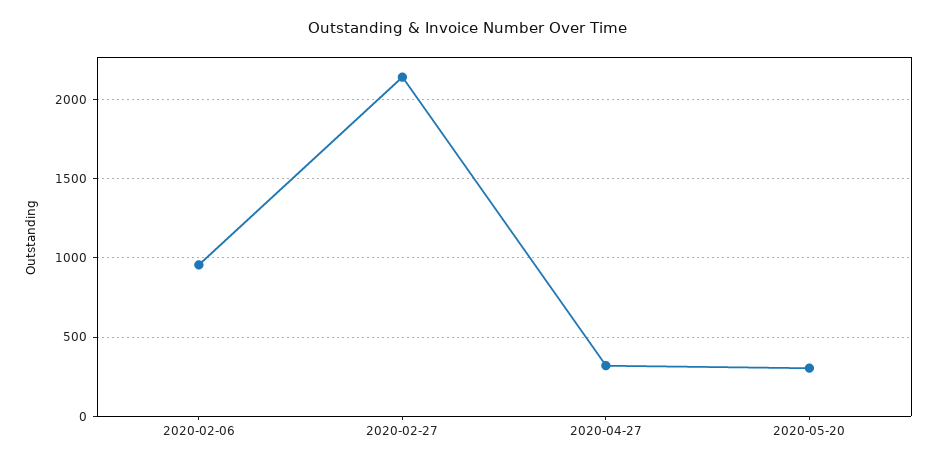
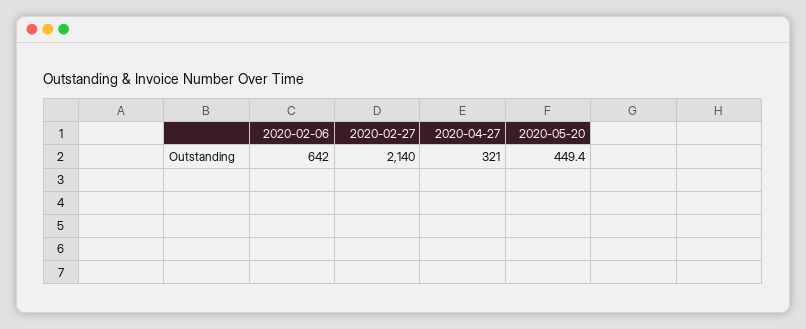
2020-02-06: 950 -> 642
2020-05-20: 300 -> 449.4

